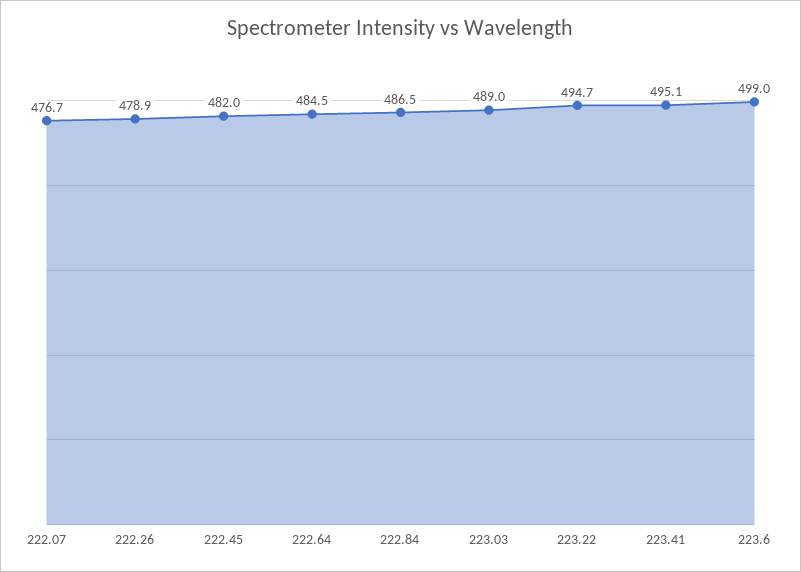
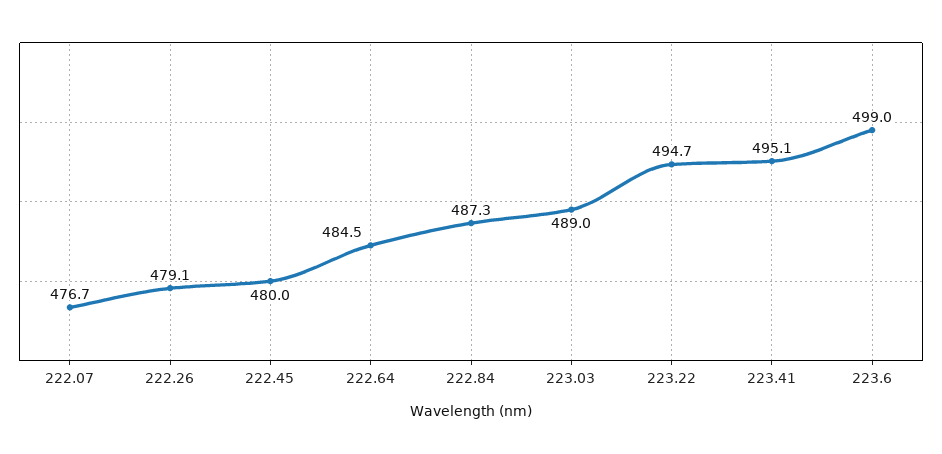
222.26: 478.9 -> 479.1
222.45: 482 -> 480
222.84: 486.5 -> 487.3

